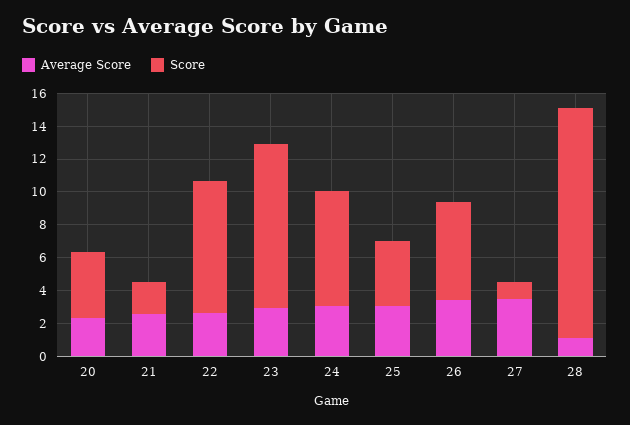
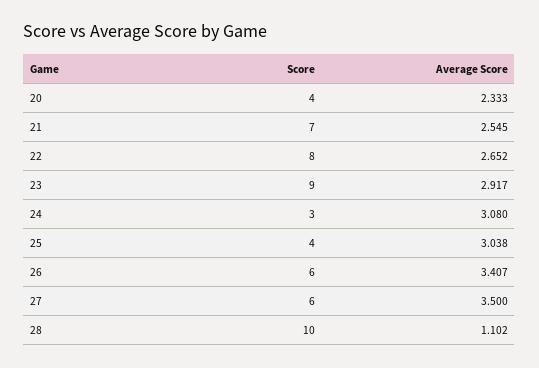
Score, 21: 2 -> 7
Score, 23: 10 -> 9
Score, 24: 7 -> 3
Score, 27: 1 -> 6
Score, 28: 14 -> 10

